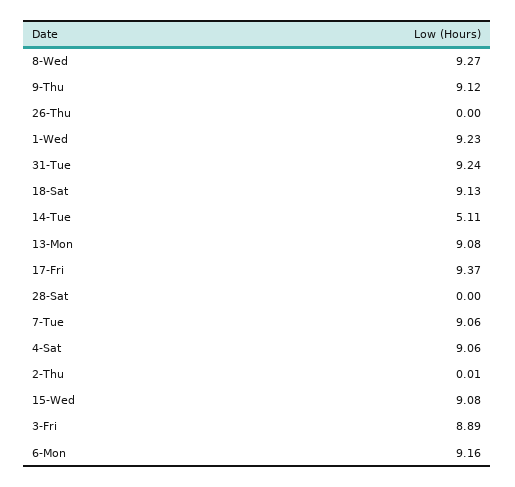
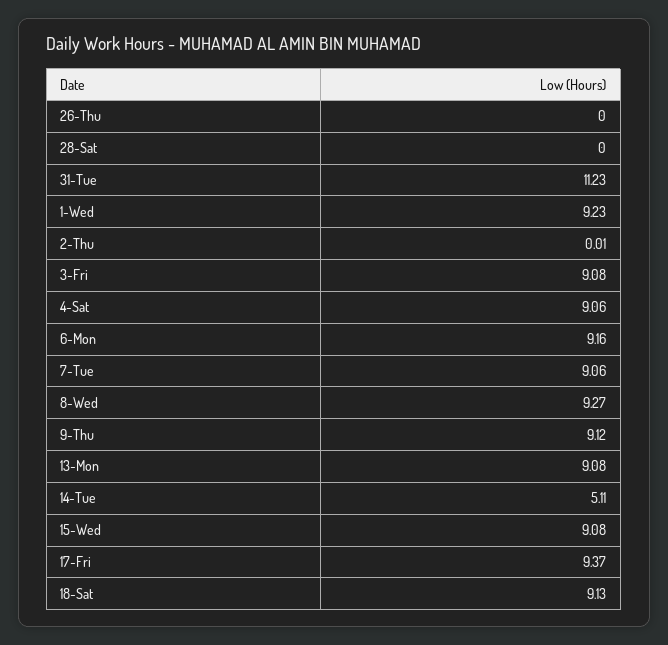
31-Tue: 9.24 -> 11.23
3-Fri: 8.89 -> 9.08

